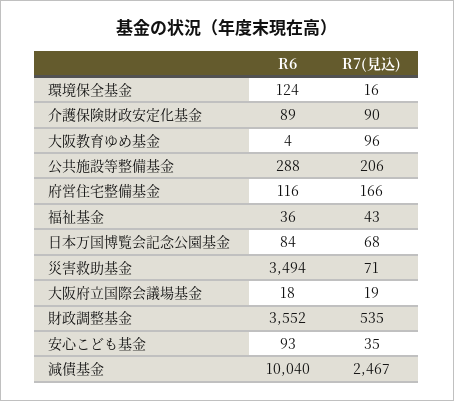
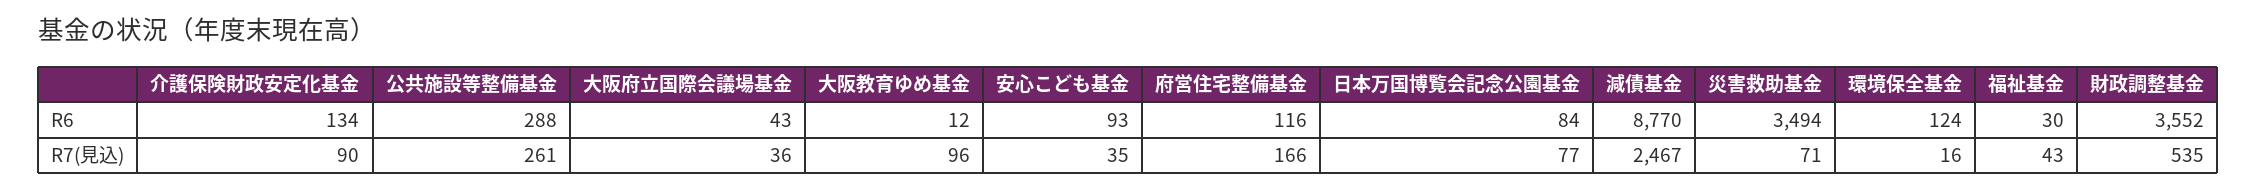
R6, 介護保険財政安定化基金: 89 -> 134
R6, 大阪教育ゆめ基金: 4 -> 12
R7(見込), 公共施設等整備基金: 206 -> 261
R6, 福祉基金: 36 -> 30
R7(見込), 日本万国博覧会記念公園基金: 68 -> 77
R6, 大阪府立国際会議場基金: 18 -> 43
R7(見込), 大阪府立国際会議場基金: 19 -> 36
R6, 減債基金: 10040 -> 8770

